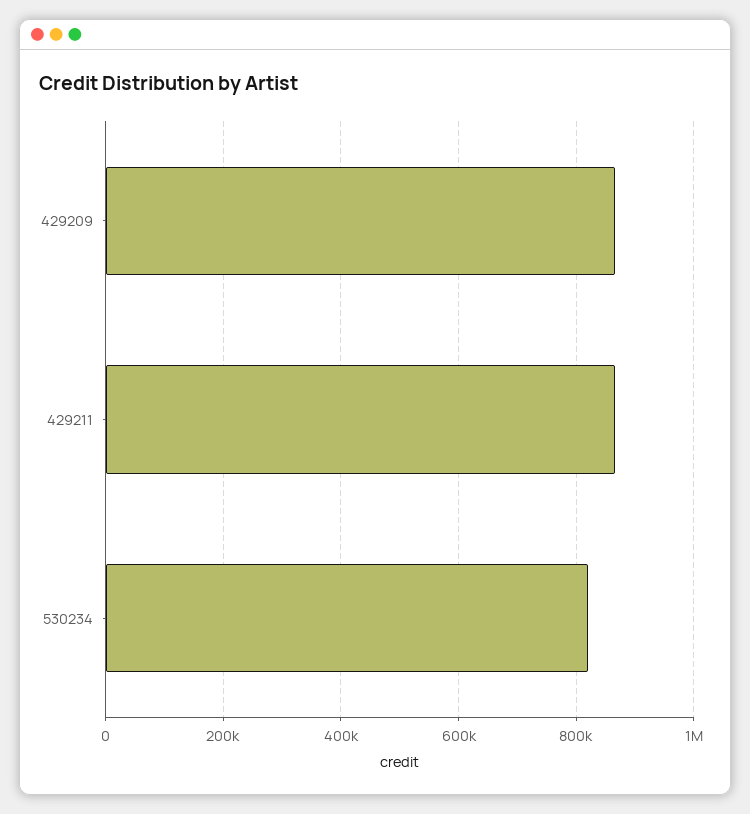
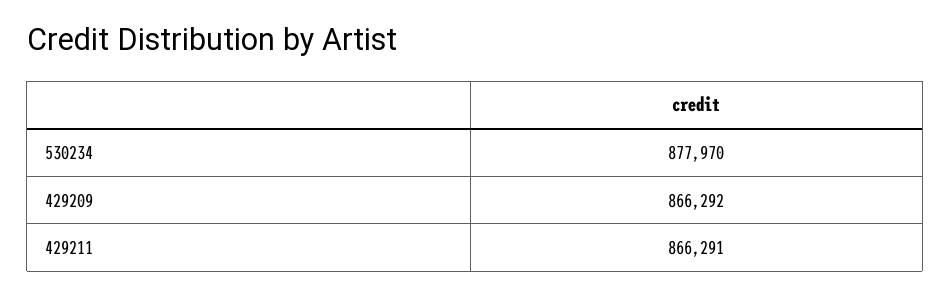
530234: 820000 -> 877970

